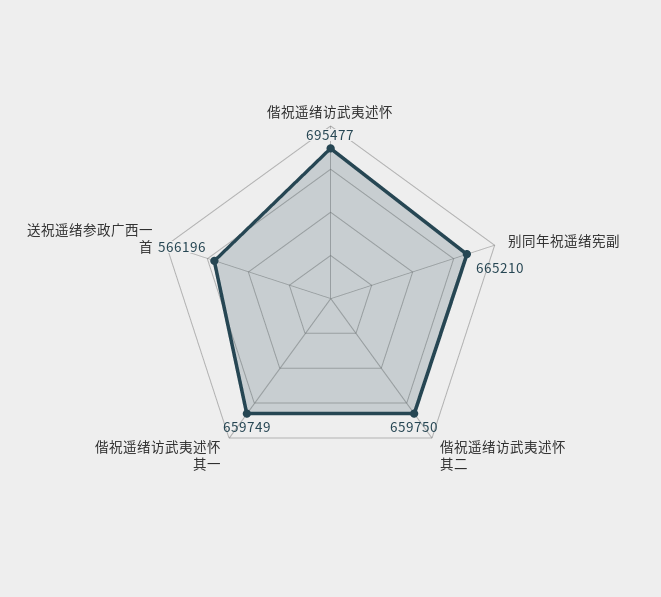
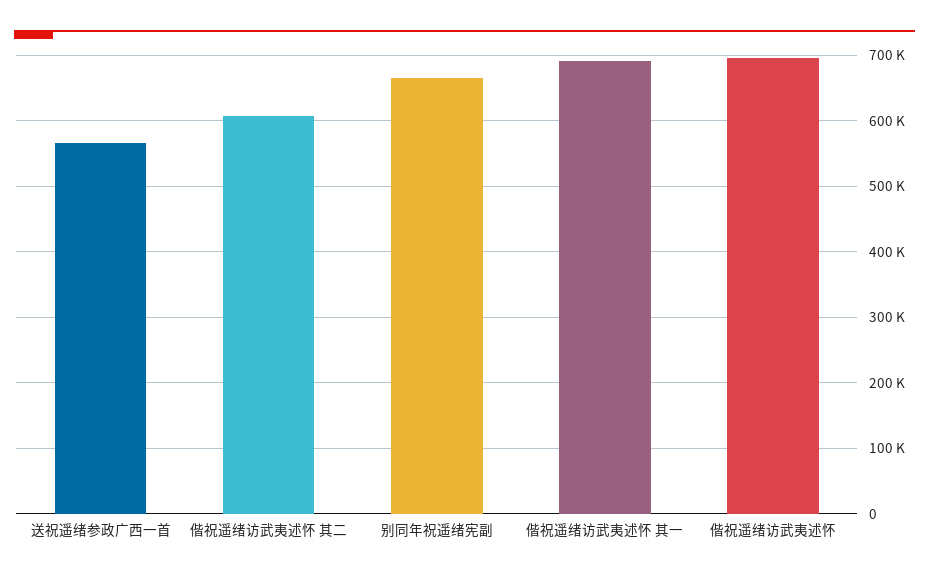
偕祝遥绪访武夷述怀 其二: 659750 -> 610000
偕祝遥绪访武夷述怀 其一: 659749 -> 690000

